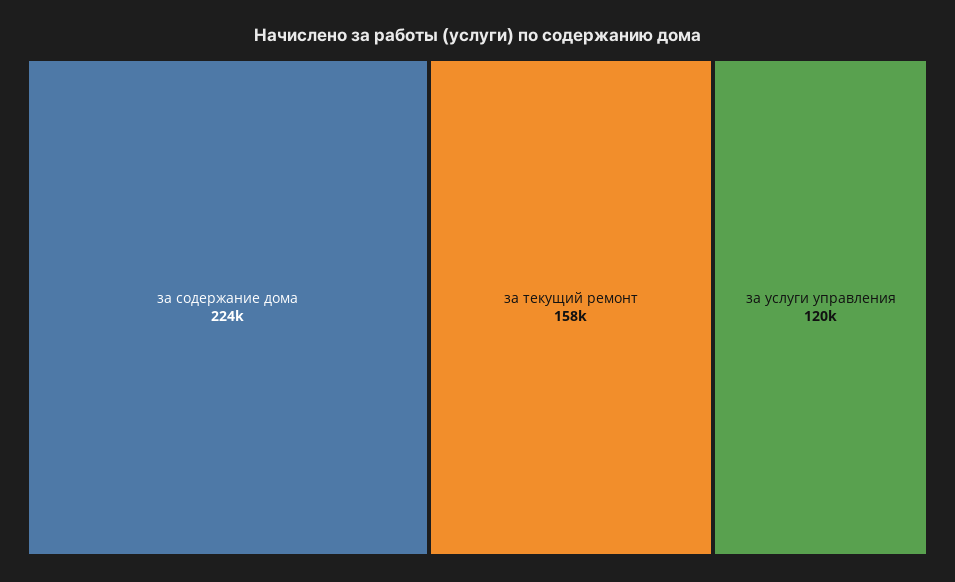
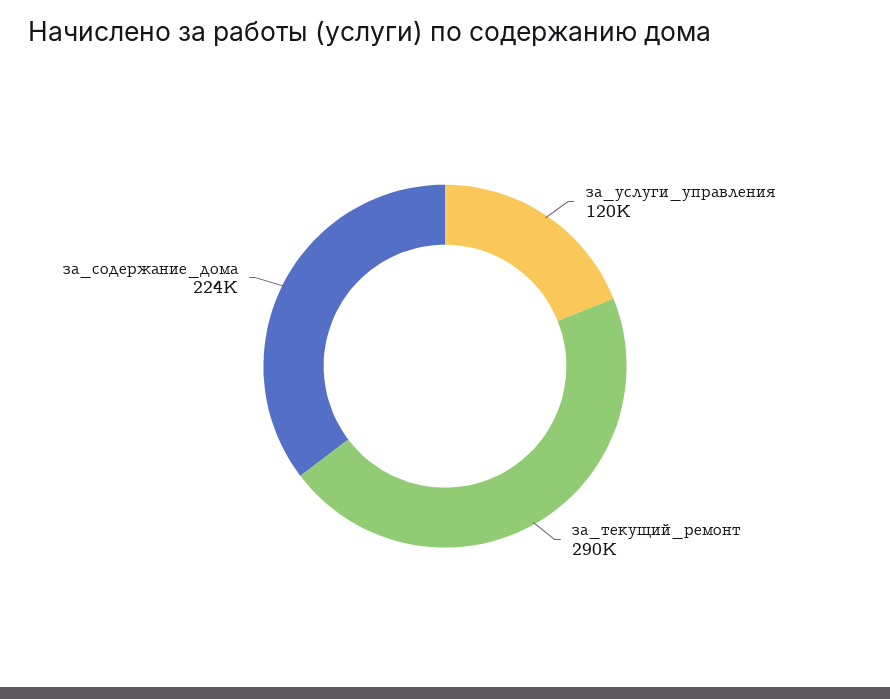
за текущий ремонт: 158000 -> 290000

